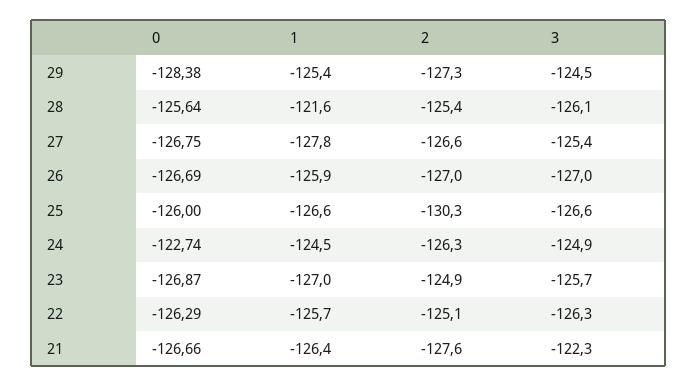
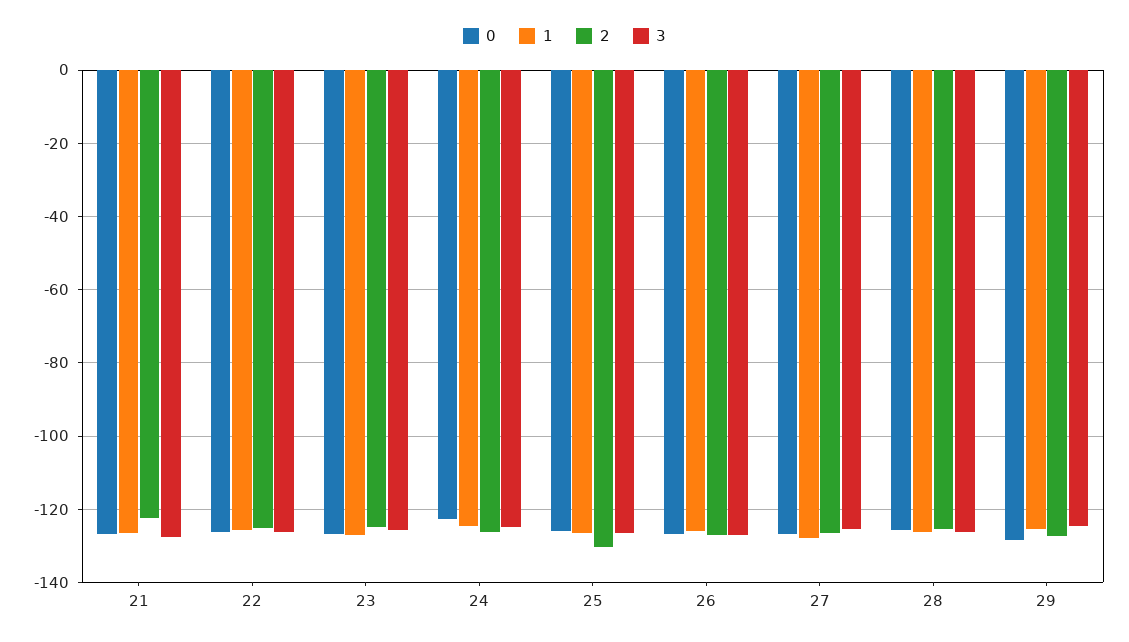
1, 28: -121.6 -> -126
2, 21: -127.6 -> -122
3, 21: -122.3 -> -128

